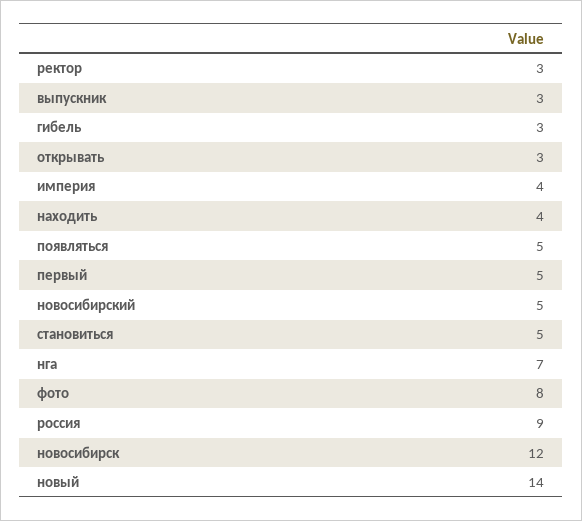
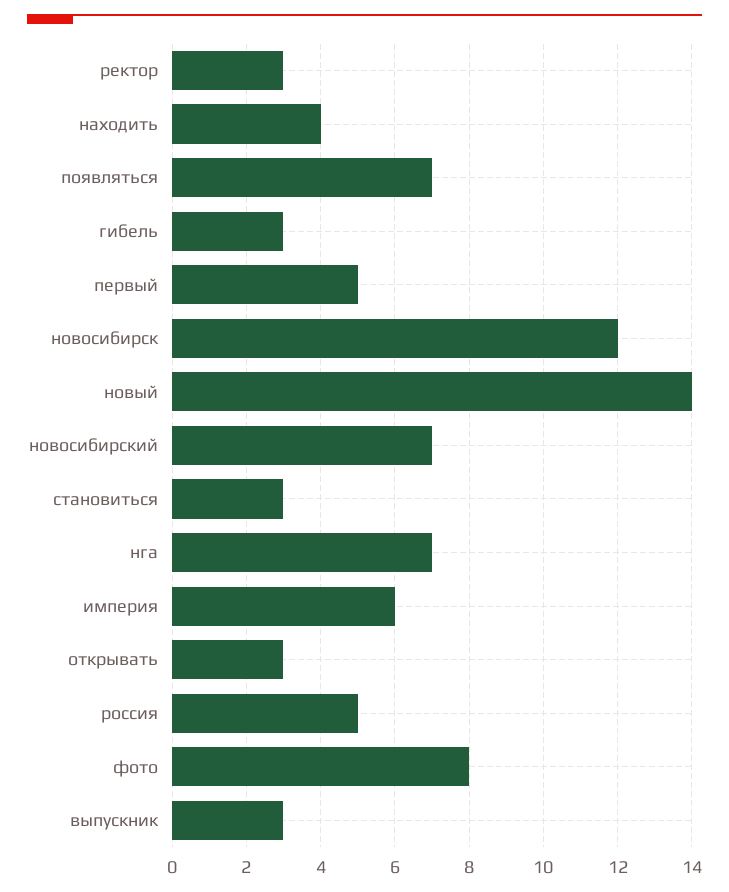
империя: 4 -> 6
появляться: 5 -> 7
новосибирский: 5 -> 7
становиться: 5 -> 3
россия: 9 -> 5

